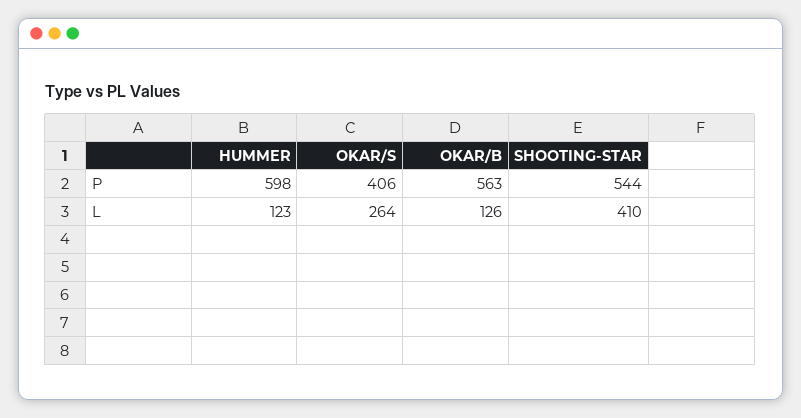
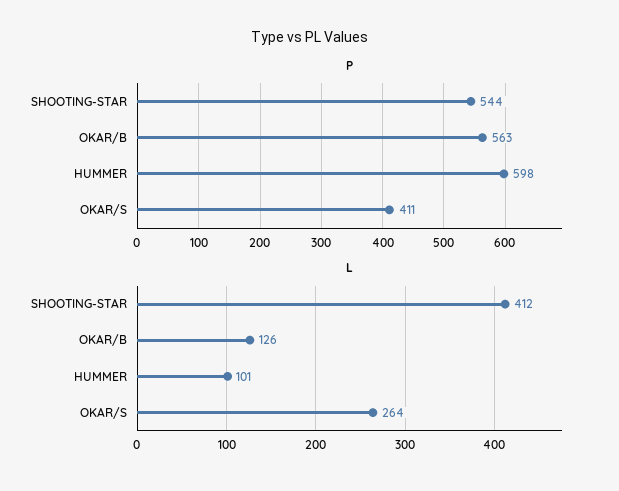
P, OKAR/S: 406 -> 411
L, HUMMER: 123 -> 101
L, SHOOTING-STAR: 410 -> 412

